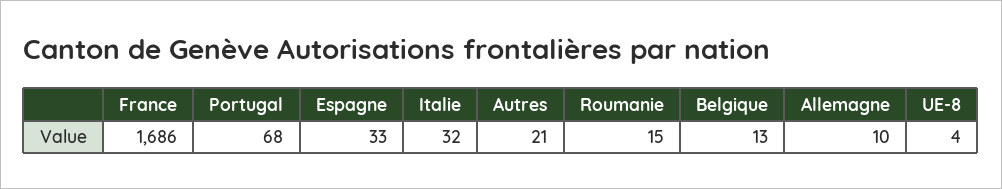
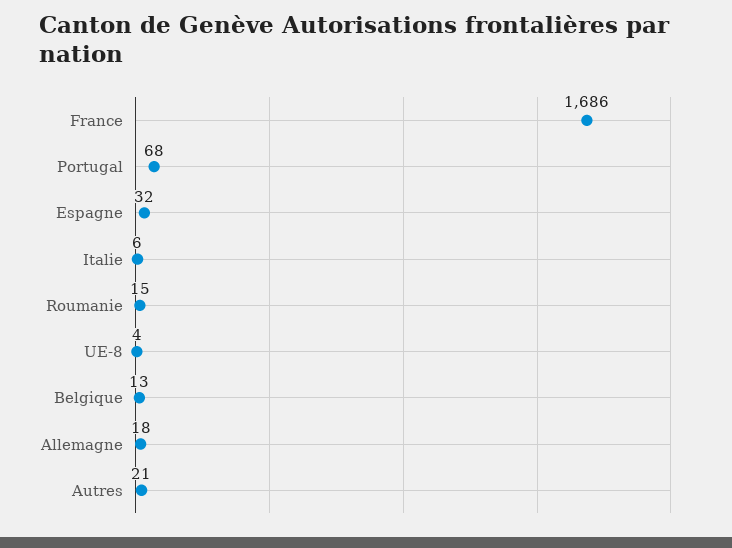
Espagne: 33 -> 32
Italie: 32 -> 6
Allemagne: 10 -> 18

